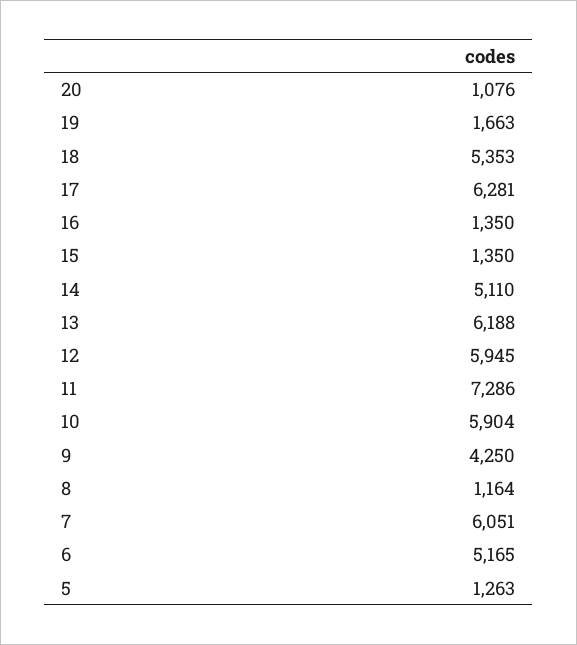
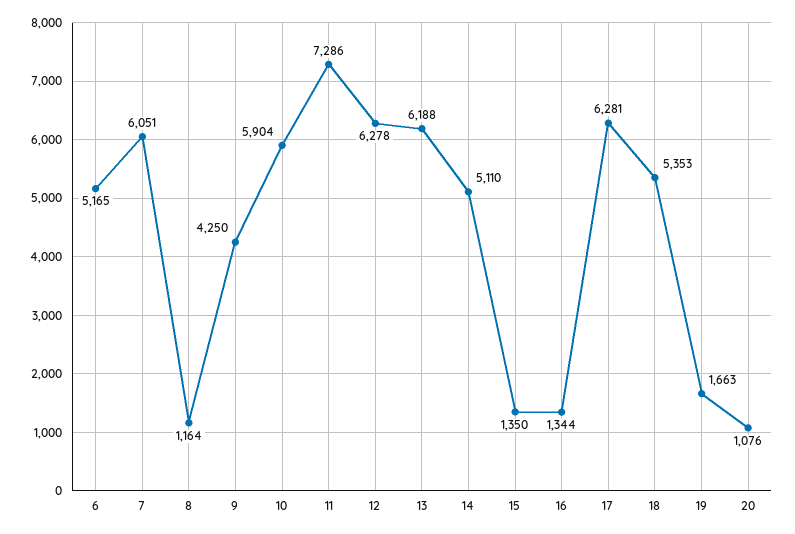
16: 1350 -> 1344
12: 5945 -> 6278
5: 1263 -> none

